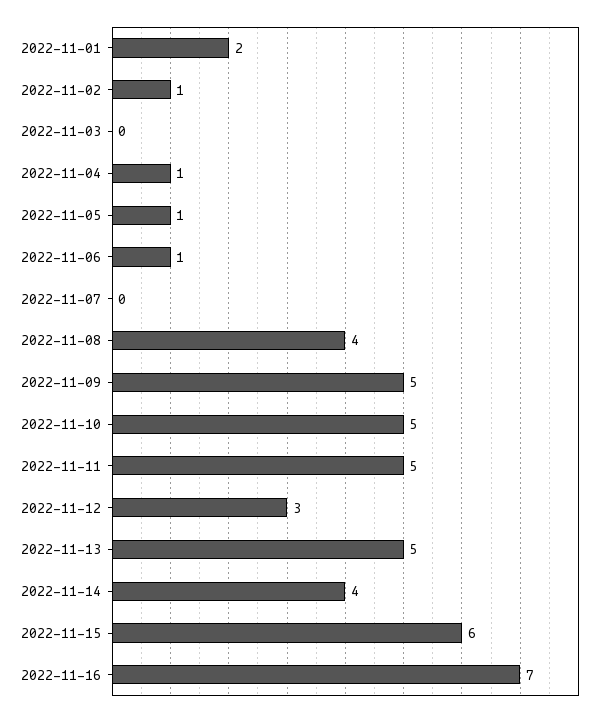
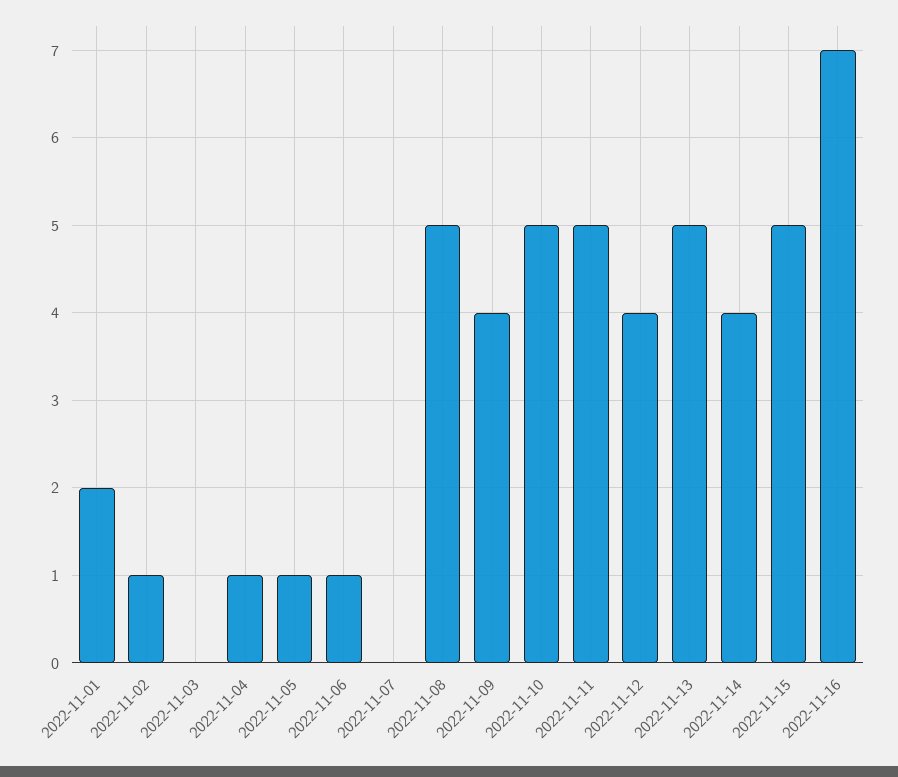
2022-11-08: 4 -> 5
2022-11-09: 5 -> 4
2022-11-12: 3 -> 4
2022-11-15: 6 -> 5

